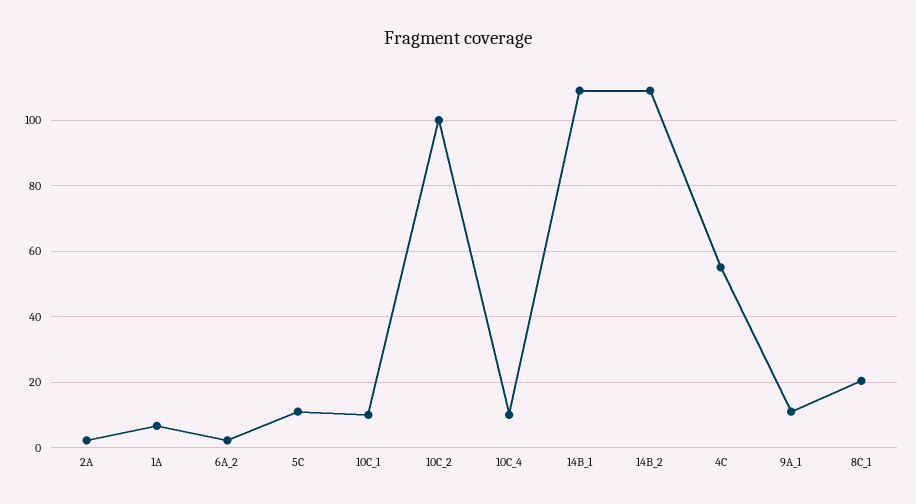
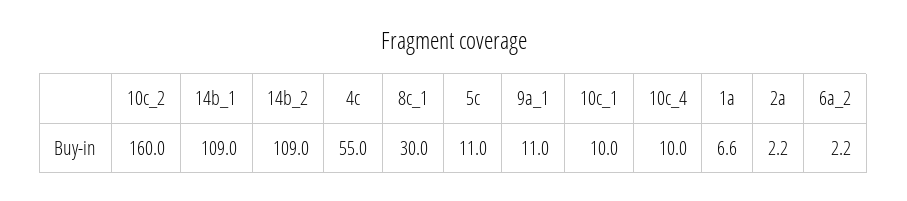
10C_2: 100 -> 160
8C_1: 20 -> 30

